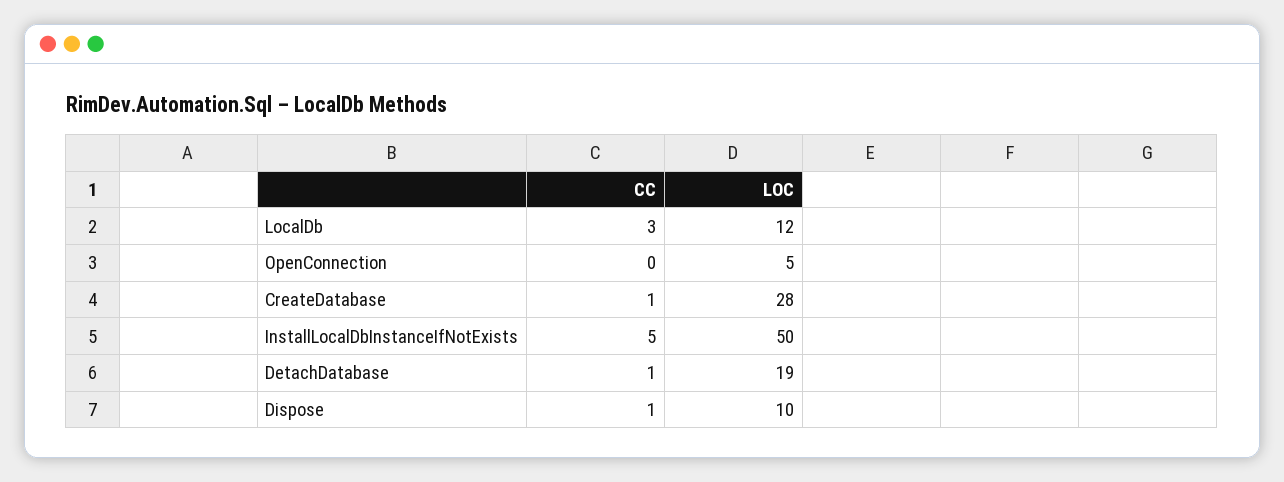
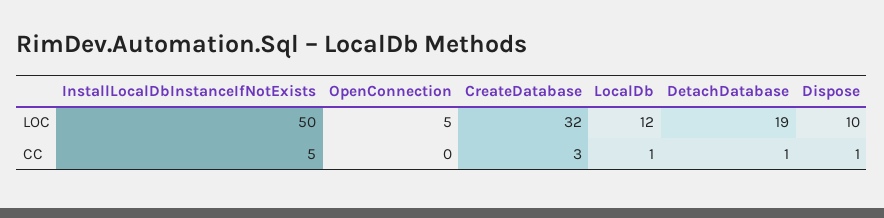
CC, LocalDb: 3 -> 1
CC, CreateDatabase: 1 -> 3
LOC, CreateDatabase: 28 -> 32

